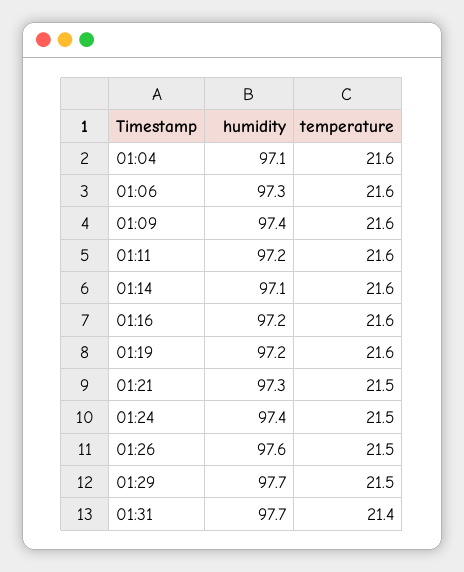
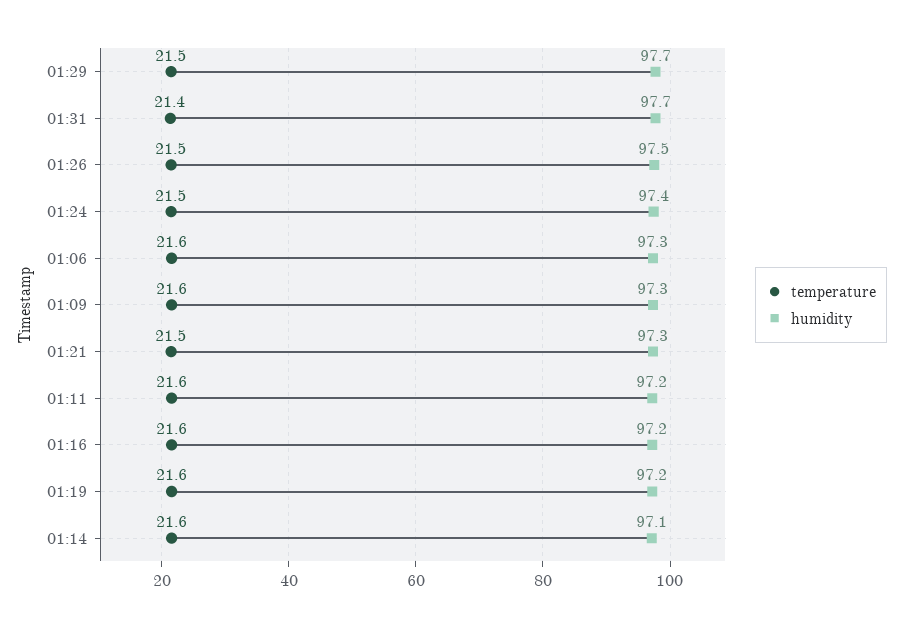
humidity, 01:04: 97.1 -> none
temperature, 01:04: 21.6 -> none
humidity, 01:09: 97.4 -> 97.3
humidity, 01:26: 97.6 -> 97.5

